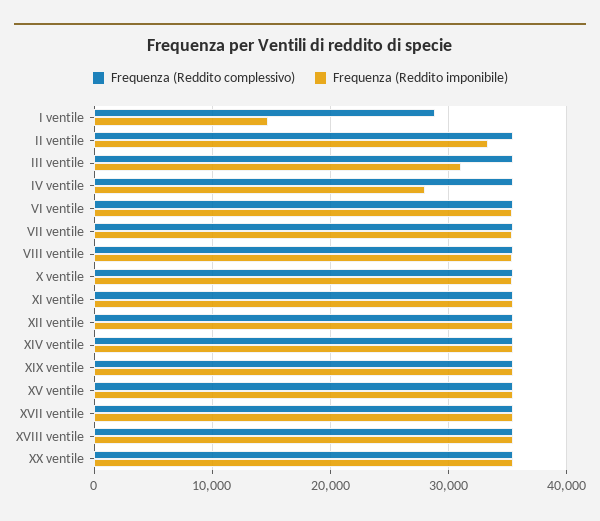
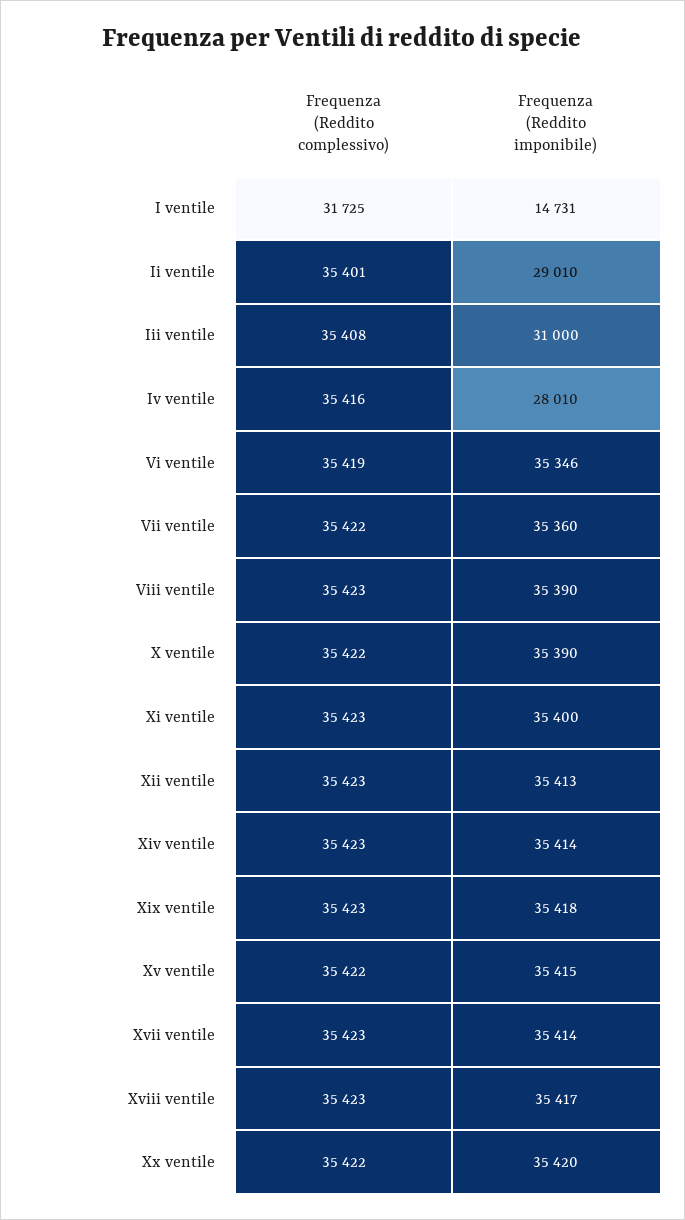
Frequenza (Reddito complessivo), I ventile: 29000 -> 31725
Frequenza (Reddito imponibile), II ventile: 33000 -> 29010

